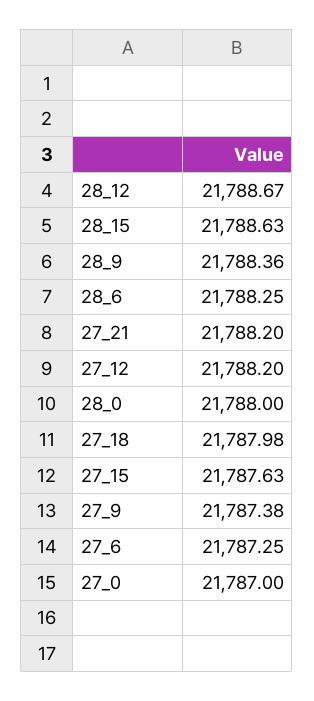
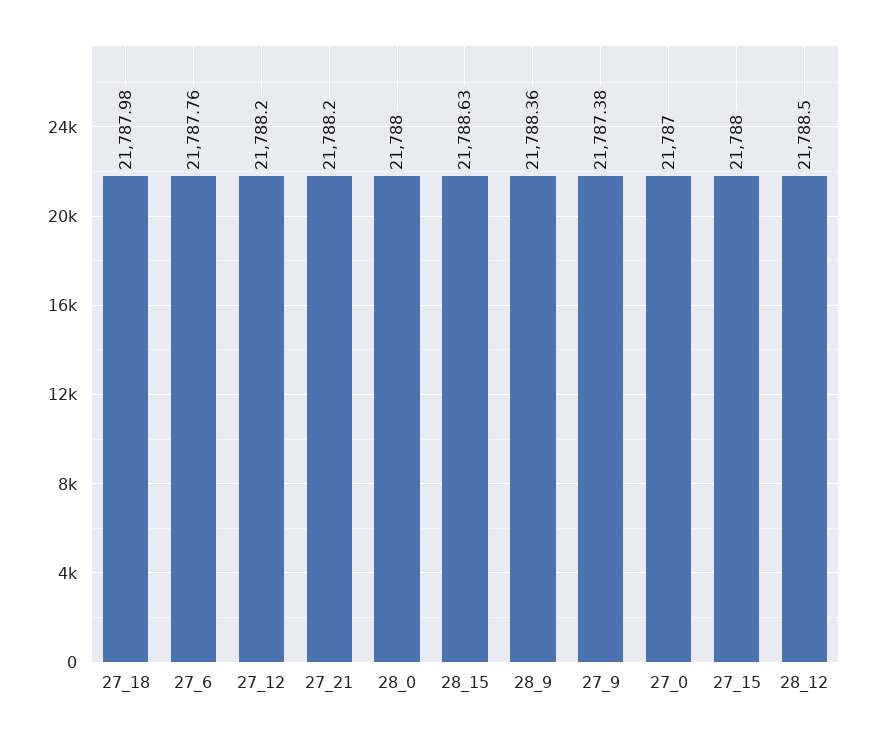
28_12: 21788.67 -> 21788.5
28_6: 21788.25 -> none
27_15: 21787.63 -> 21788
27_6: 21787.25 -> 21787.76

